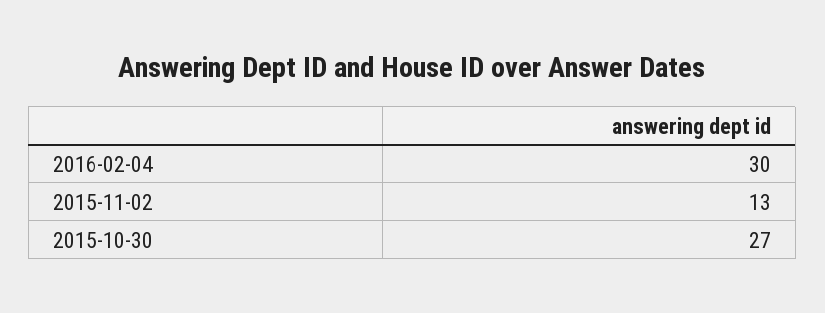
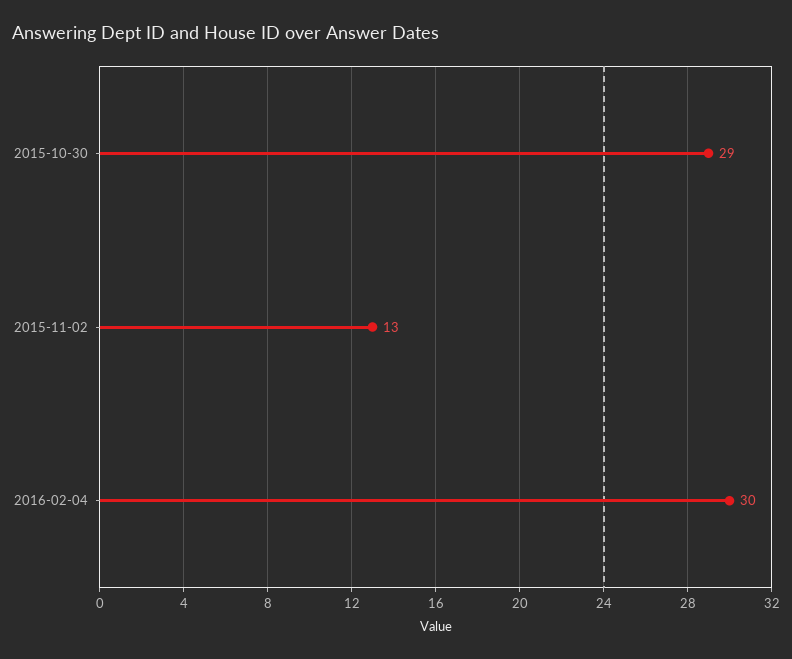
2015-10-30: 27 -> 29

